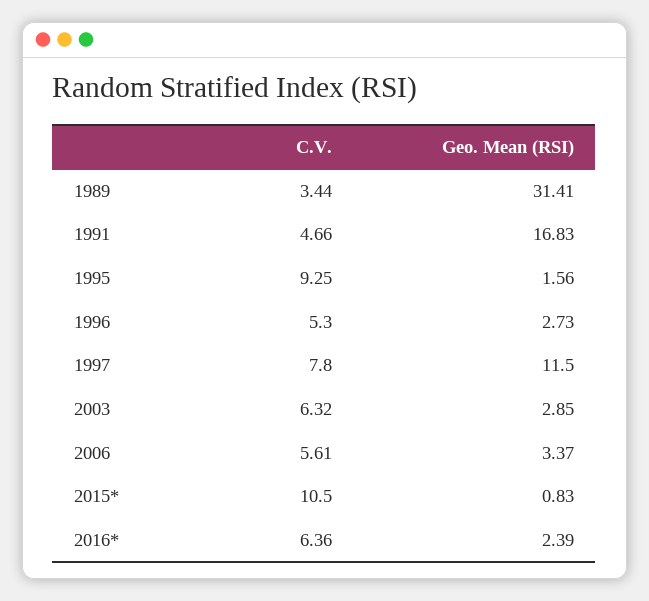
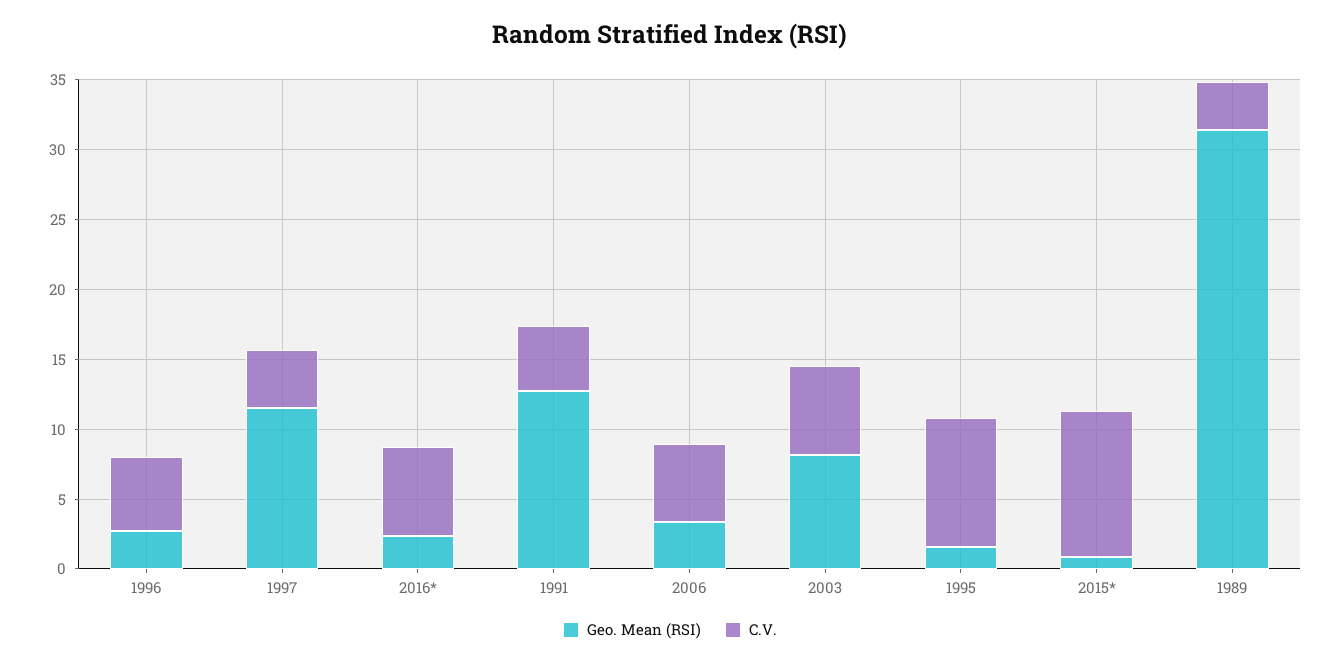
Geo. Mean (RSI), 1991: 16.83 -> 13
C.V., 1997: 7.8 -> 4
Geo. Mean (RSI), 2003: 2.85 -> 8

